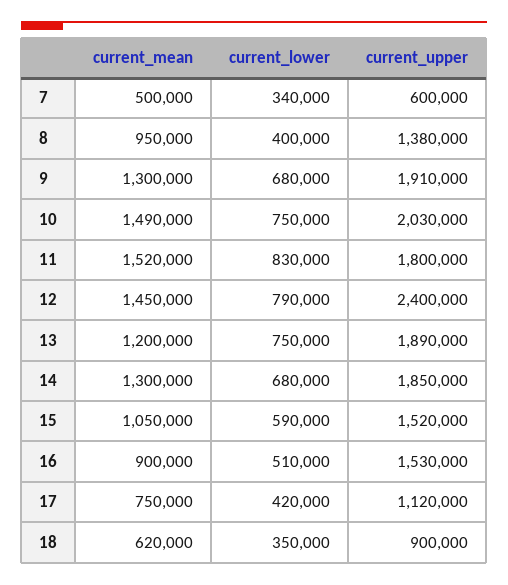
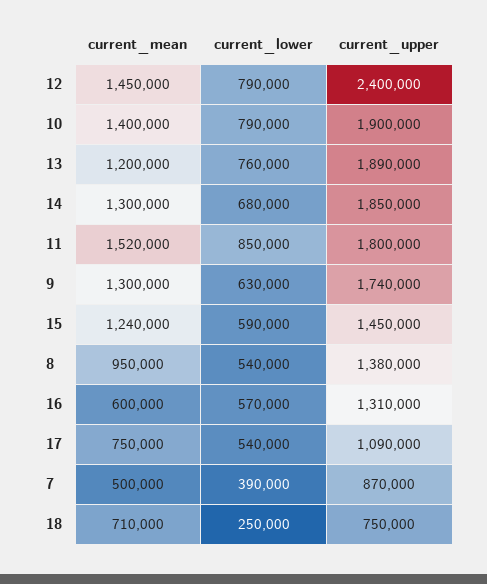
current_lower, 7: 340000 -> 390000
current_upper, 7: 600000 -> 870000
current_lower, 8: 400000 -> 540000
current_lower, 9: 680000 -> 630000
current_upper, 9: 1910000 -> 1740000
current_mean, 10: 1490000 -> 1400000
current_lower, 10: 750000 -> 790000
current_upper, 10: 2030000 -> 1900000
current_lower, 11: 830000 -> 850000
current_lower, 13: 750000 -> 760000
current_mean, 15: 1050000 -> 1240000
current_upper, 15: 1520000 -> 1450000
current_mean, 16: 900000 -> 600000
current_lower, 16: 510000 -> 570000
current_upper, 16: 1530000 -> 1310000
current_lower, 17: 420000 -> 540000
current_upper, 17: 1120000 -> 1090000
current_mean, 18: 620000 -> 710000
current_lower, 18: 350000 -> 250000
current_upper, 18: 900000 -> 750000

